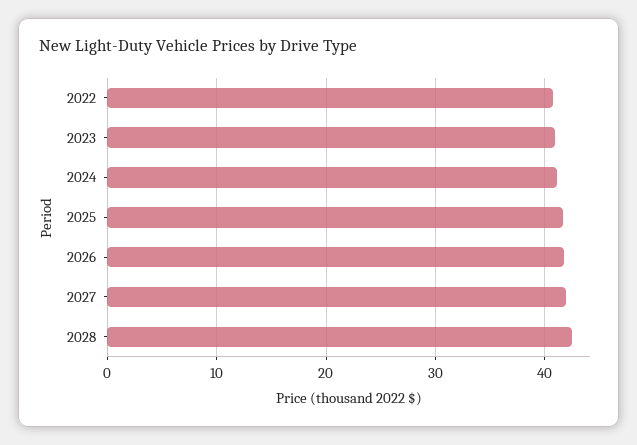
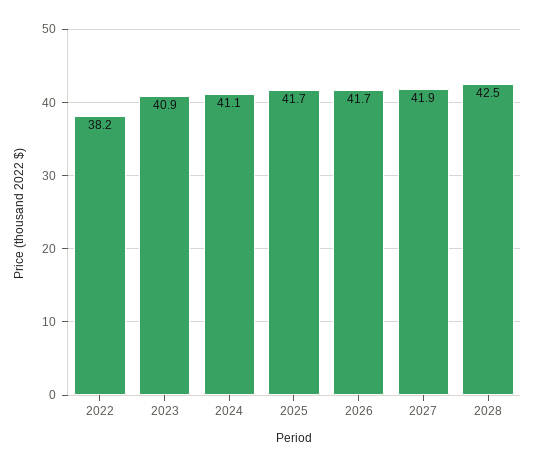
2022: 41 -> 38.2

